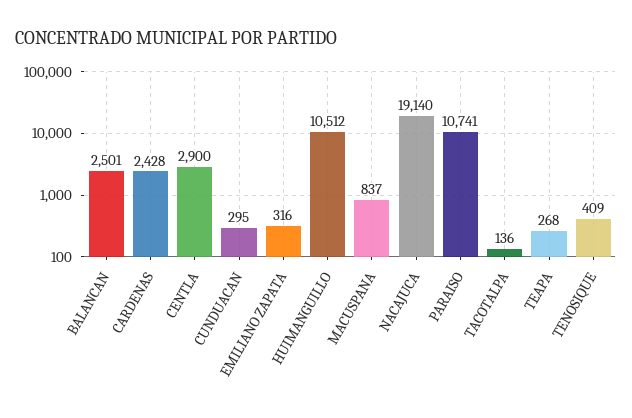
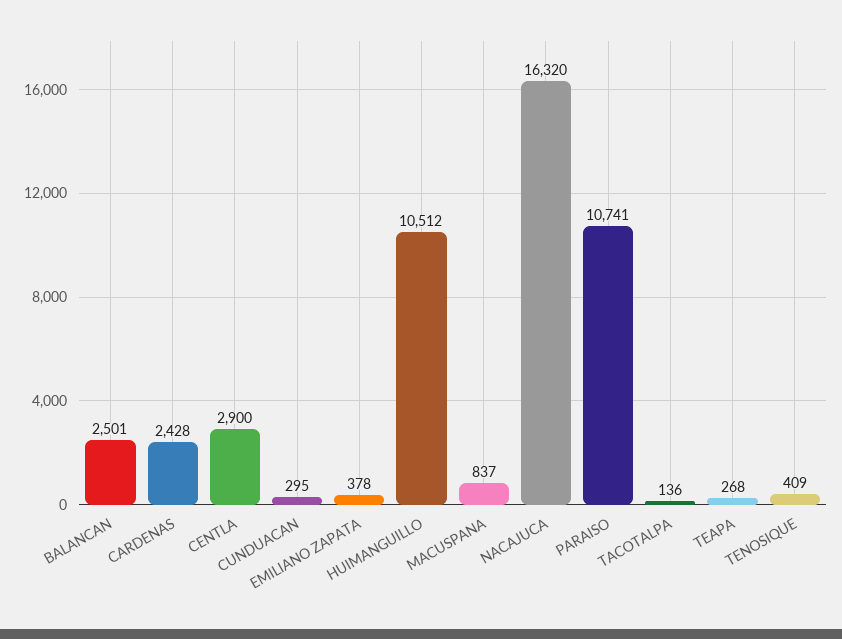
EMILIANO ZAPATA: 316 -> 378
NACAJUCA: 19140 -> 16320

